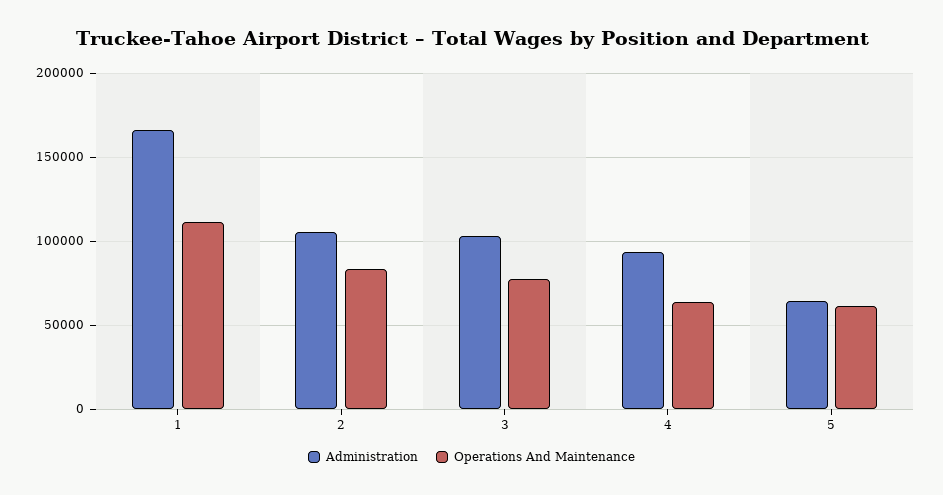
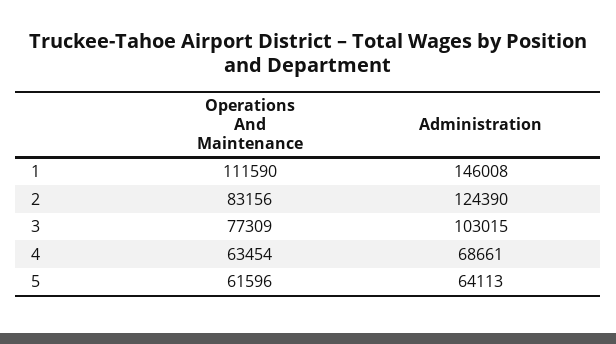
Administration, 1: 165000 -> 146008
Administration, 2: 105000 -> 124390
Administration, 4: 95000 -> 68661

